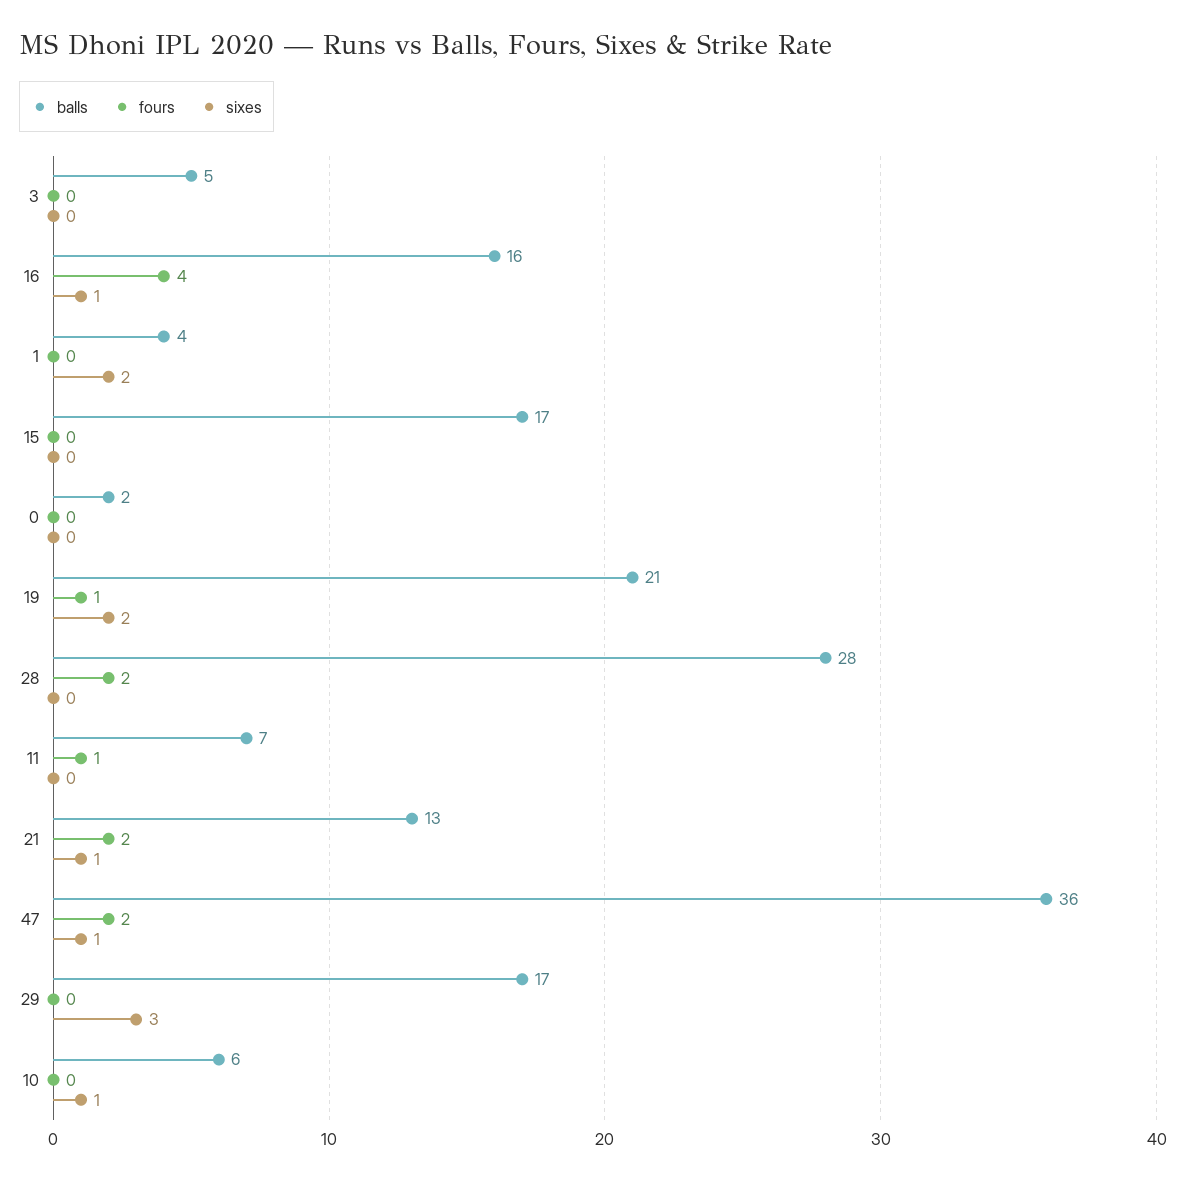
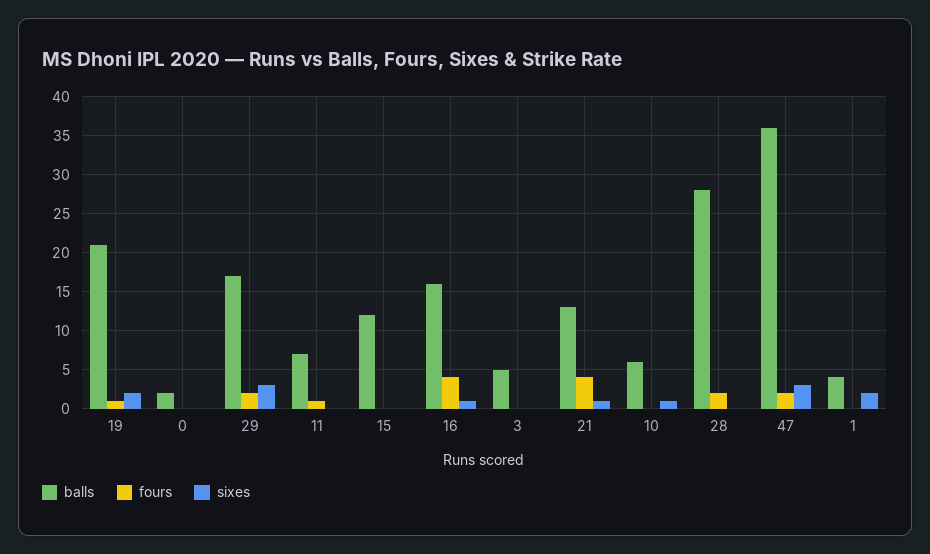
balls, 15: 17 -> 12
fours, 21: 2 -> 4
sixes, 47: 1 -> 3
fours, 29: 0 -> 2

